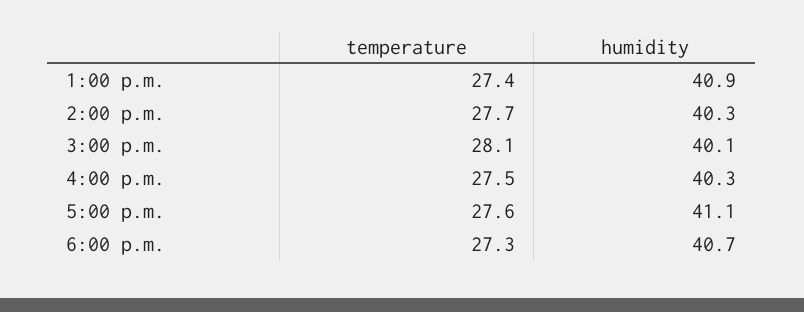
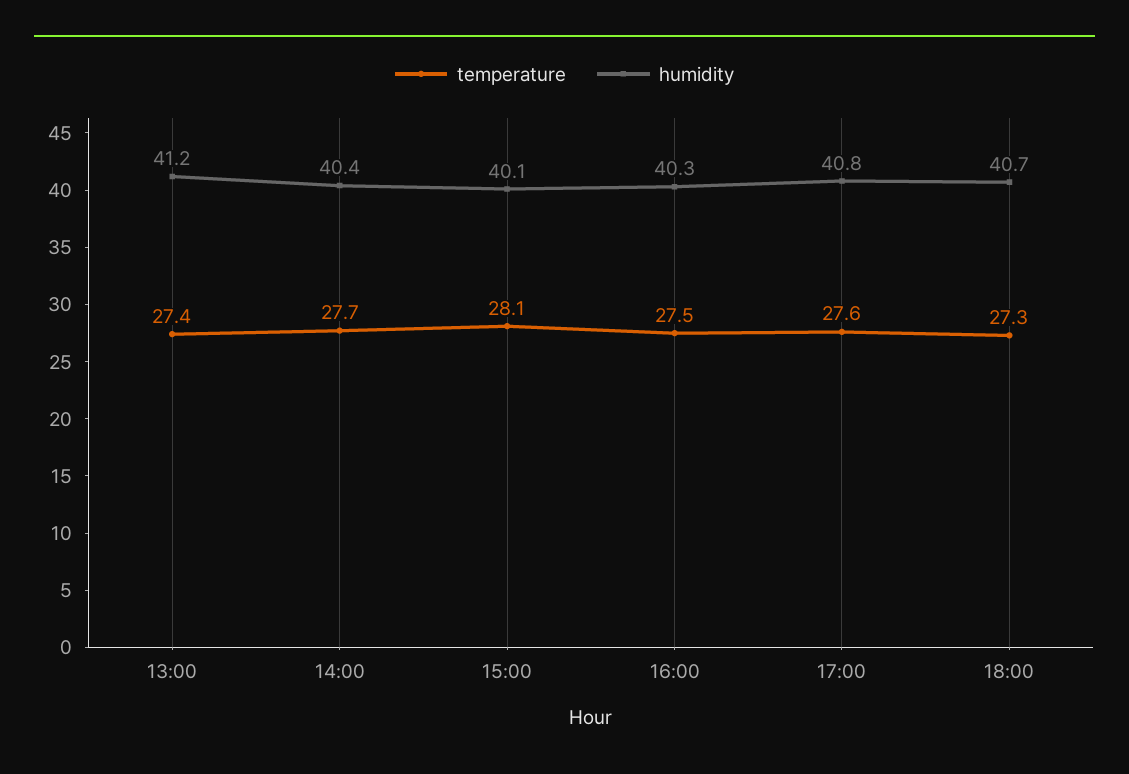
humidity, 1:00 p.m.: 40.9 -> 41.2
humidity, 2:00 p.m.: 40.3 -> 40.4
humidity, 5:00 p.m.: 41.1 -> 40.8

